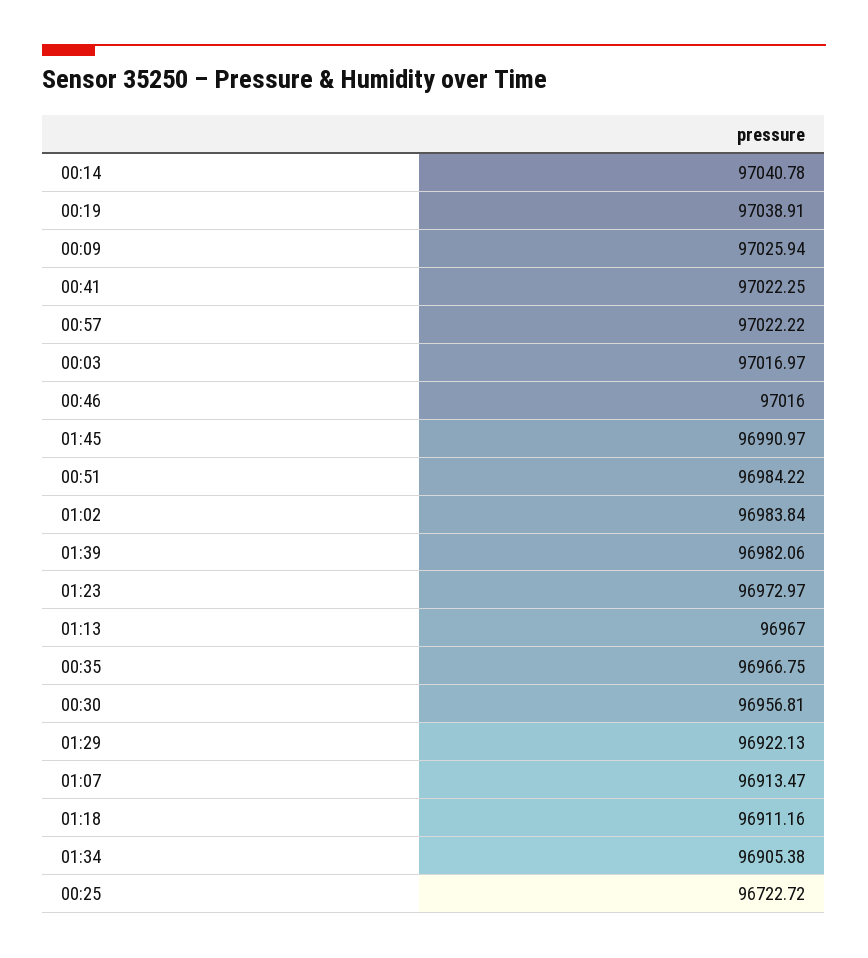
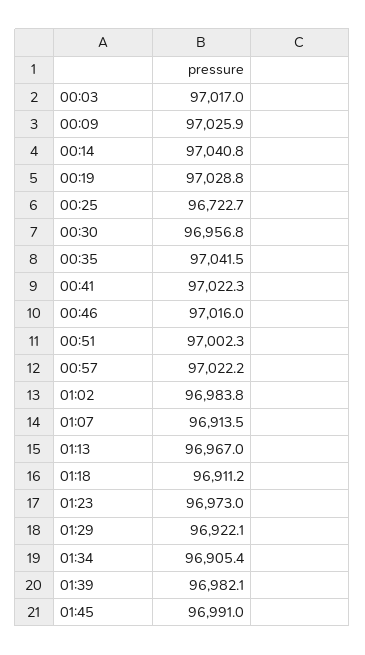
00:19: 97038.91 -> 97028.8
00:51: 96984.22 -> 97002.3
00:35: 96966.75 -> 97041.5

